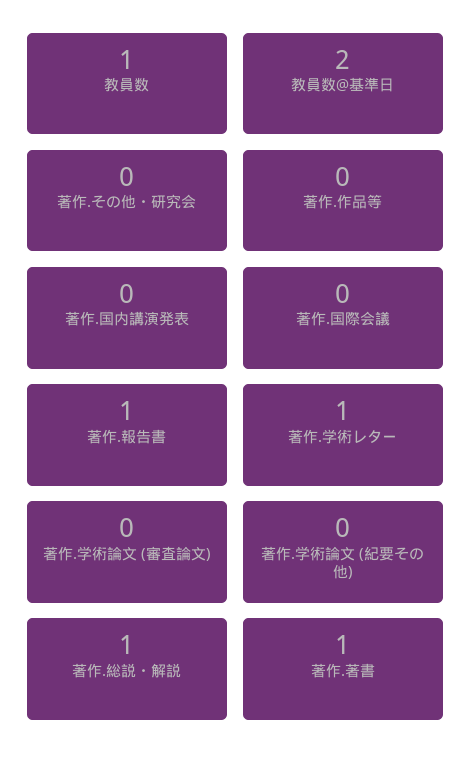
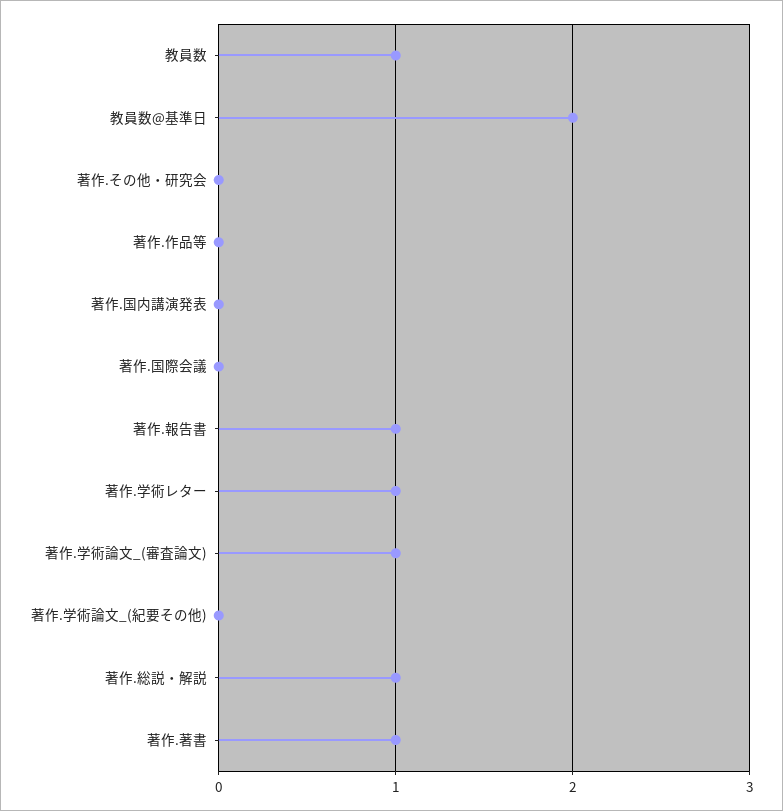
著作.学術論文 (審査論文): 0 -> 1

